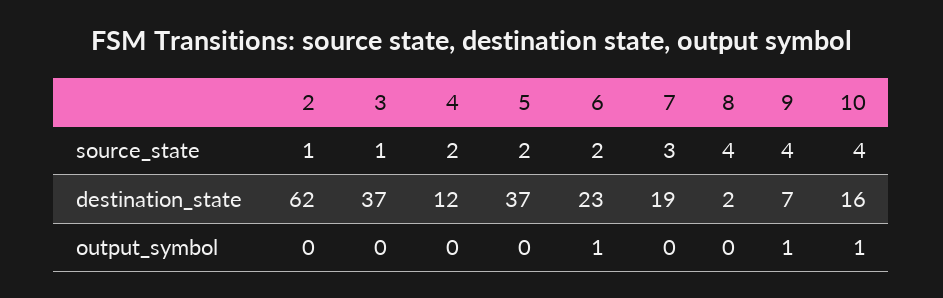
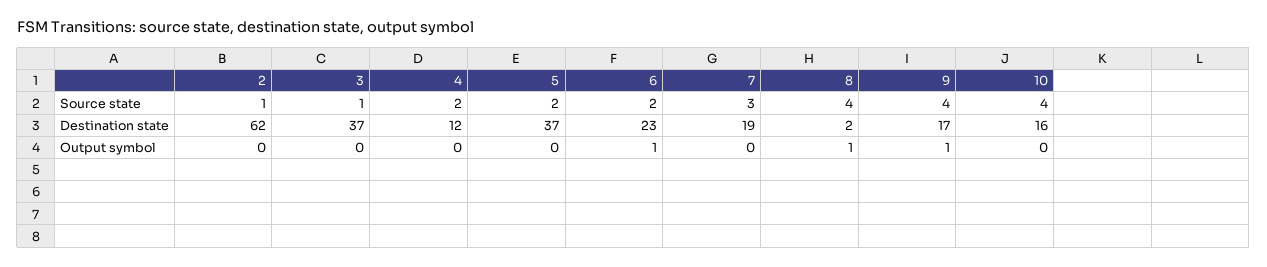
9, destination_state: 7 -> 17
8, output_symbol: 0 -> 1
10, output_symbol: 1 -> 0

